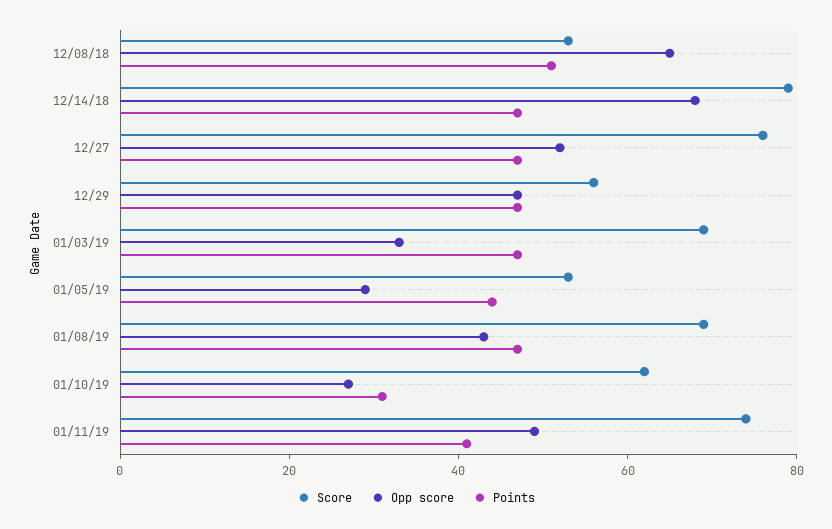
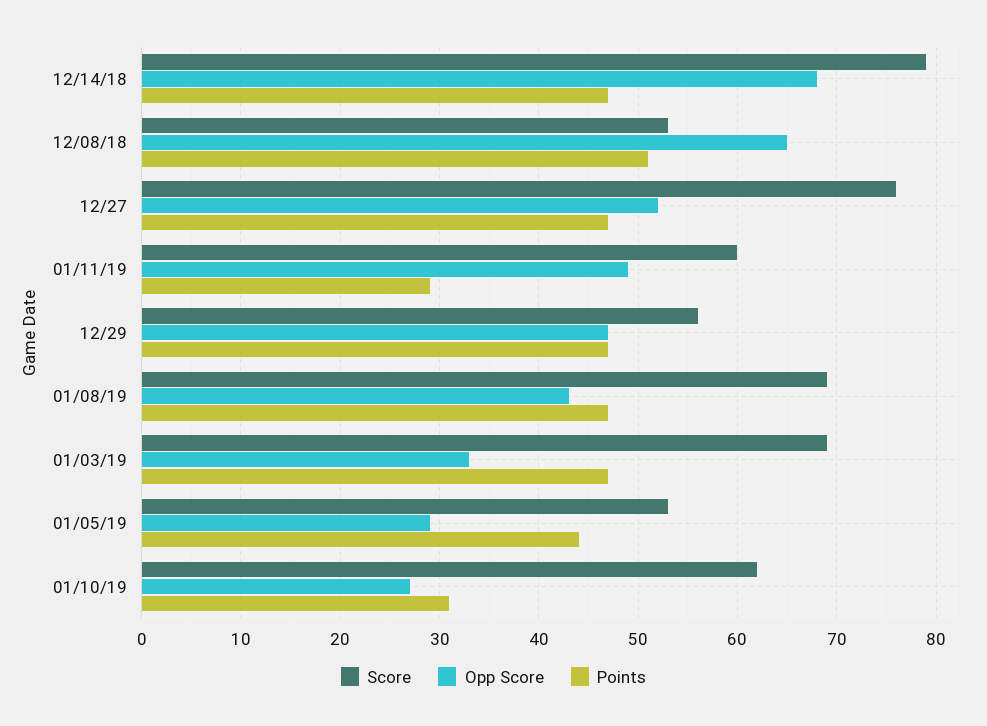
Score, 01/11/19: 75 -> 60
Points, 01/11/19: 40 -> 29

